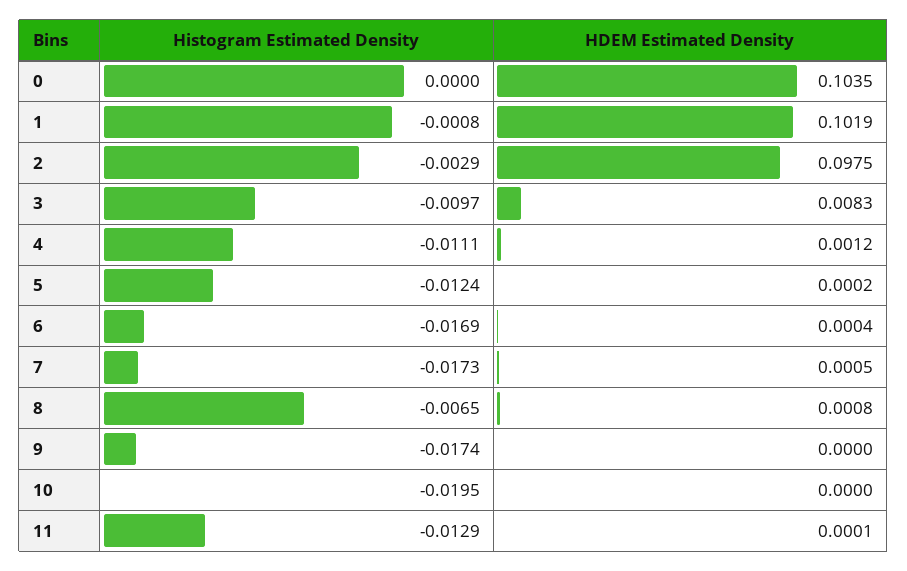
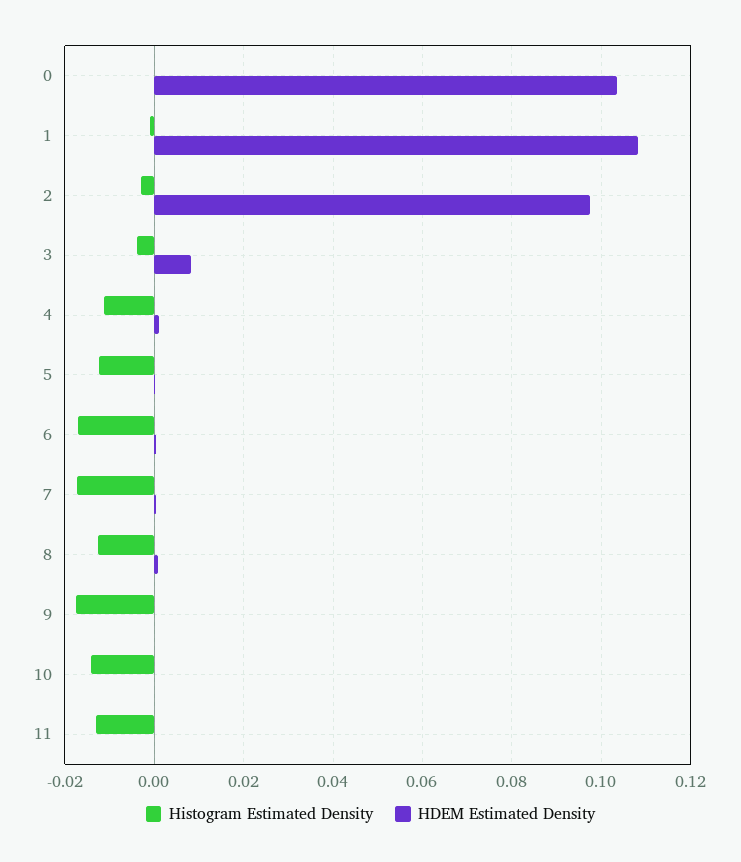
HDEM Estimated Density, 1: 0.1019 -> 0.108
Histogram Estimated Density, 3: -0.0097 -> -0.004
Histogram Estimated Density, 8: -0.0065 -> -0.012
Histogram Estimated Density, 10: -0.0195 -> -0.014

